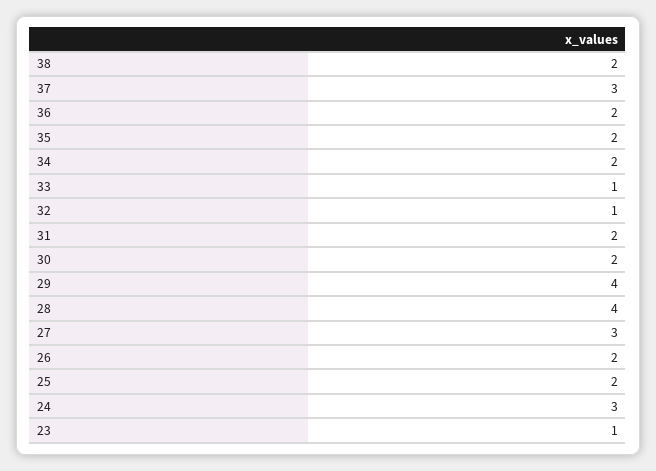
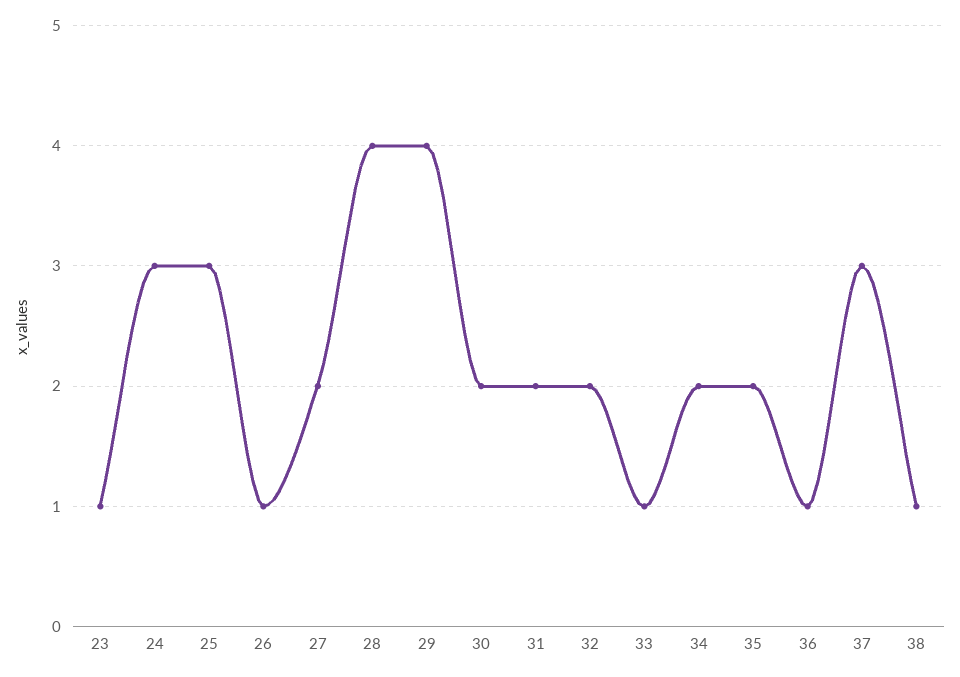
38: 2 -> 1
36: 2 -> 1
32: 1 -> 2
27: 3 -> 2
26: 2 -> 1
25: 2 -> 3

